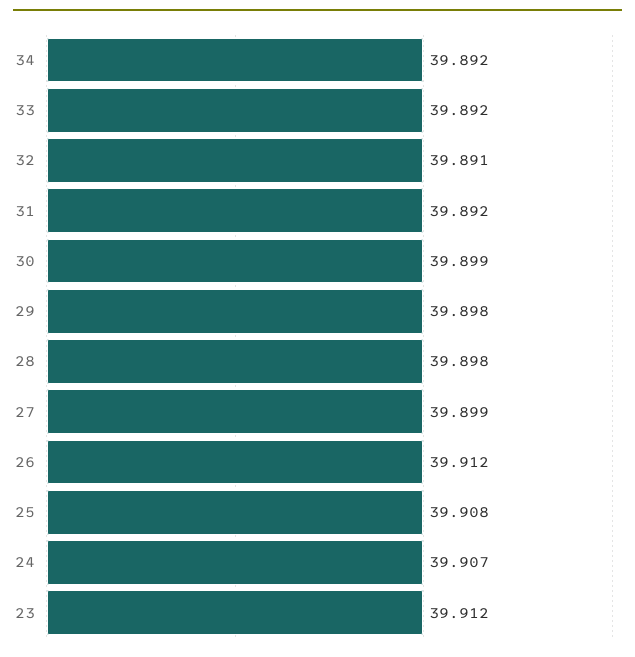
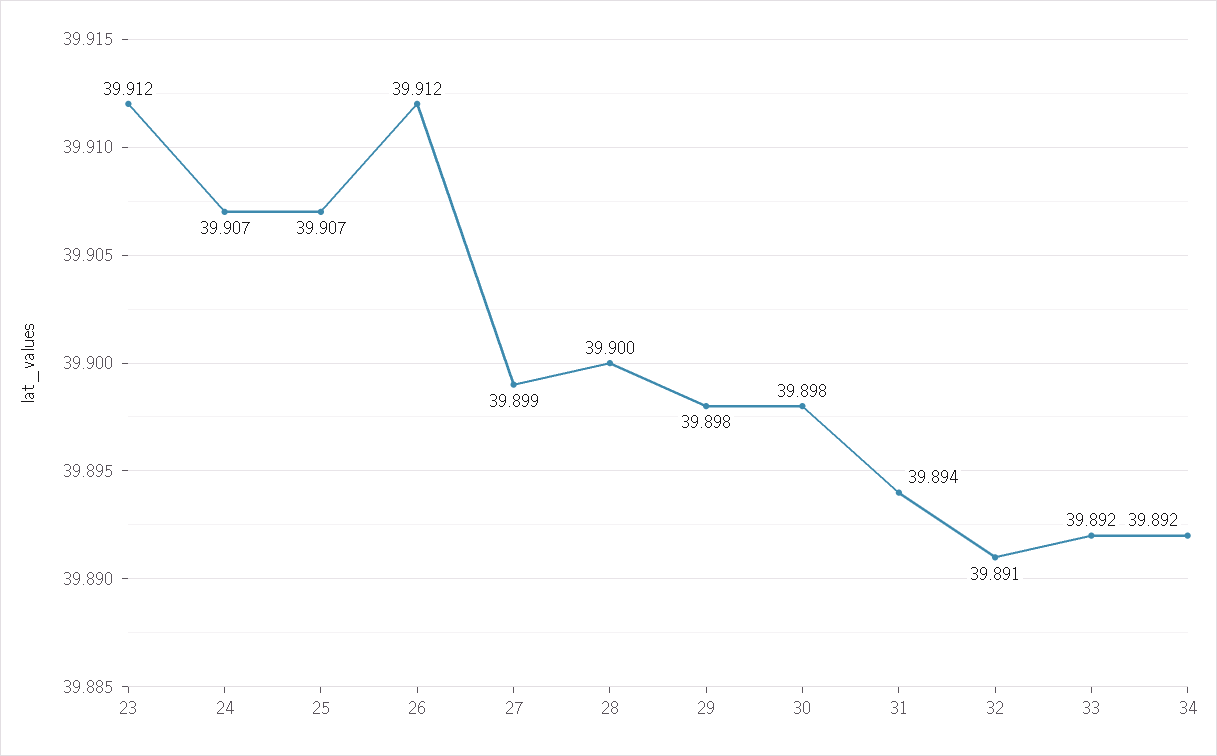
31: 39.892 -> 39.894
30: 39.899 -> 39.898
28: 39.898 -> 39.9
25: 39.908 -> 39.907

